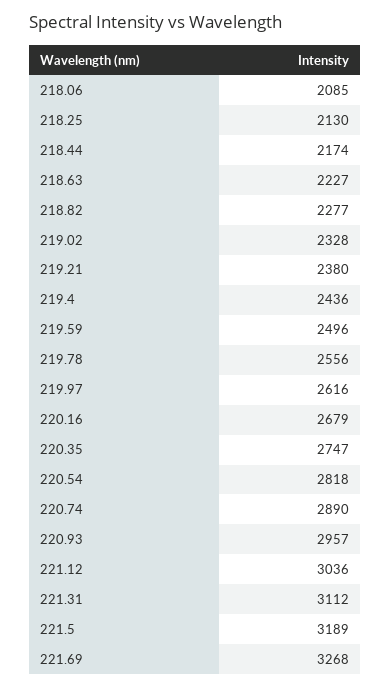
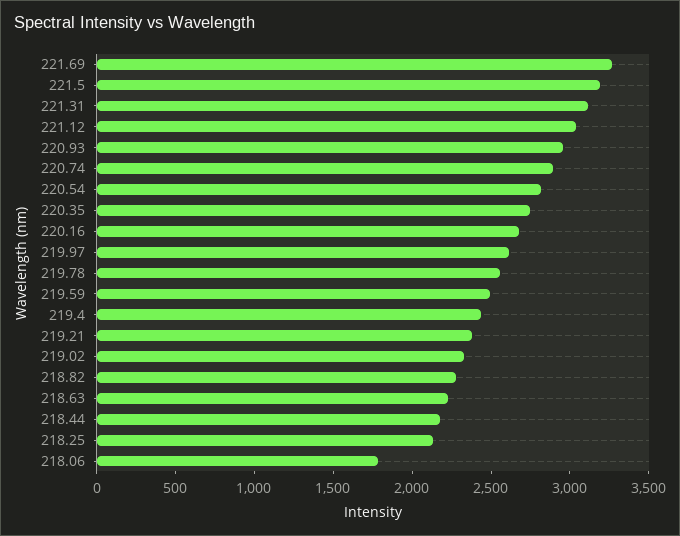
218.06: 2085 -> 1800

